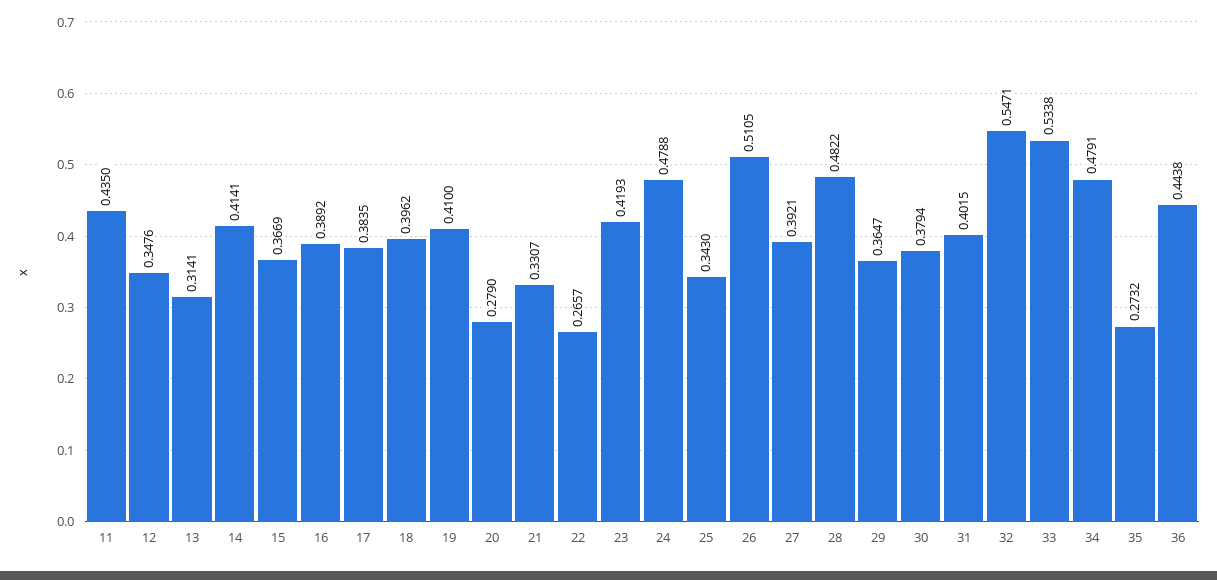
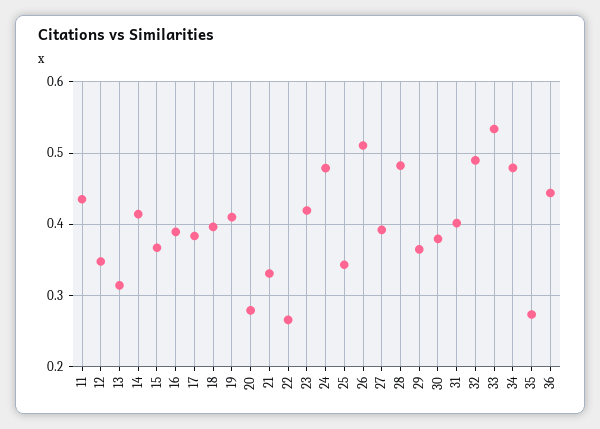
32: 0.5471 -> 0.49

